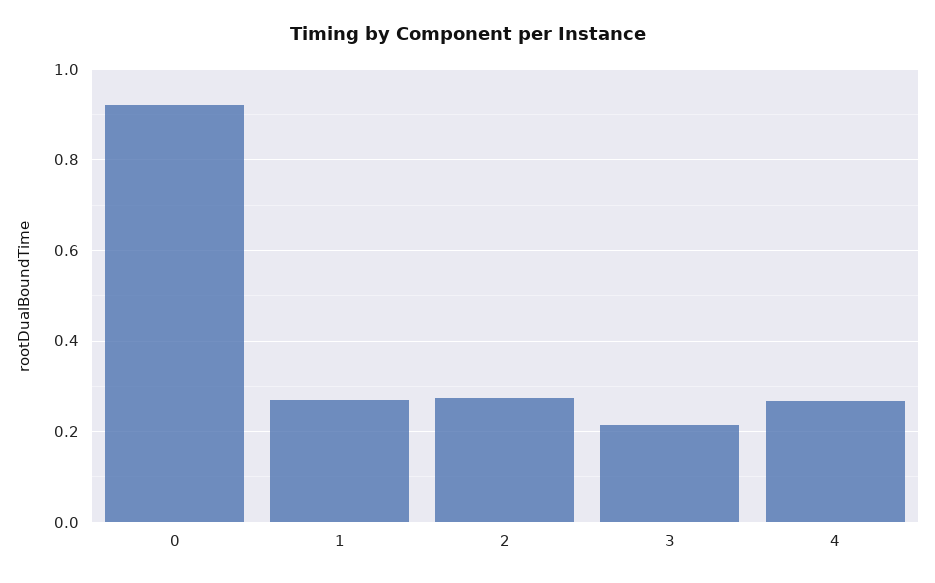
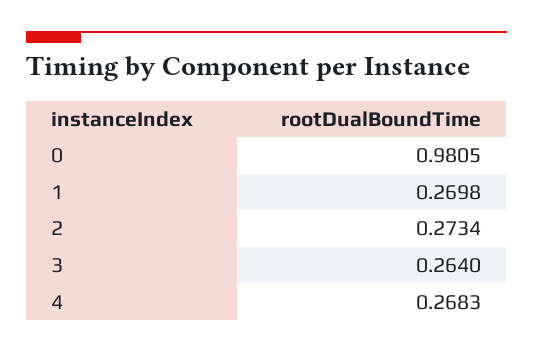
0: 0.92 -> 0.9805
3: 0.22 -> 0.264

